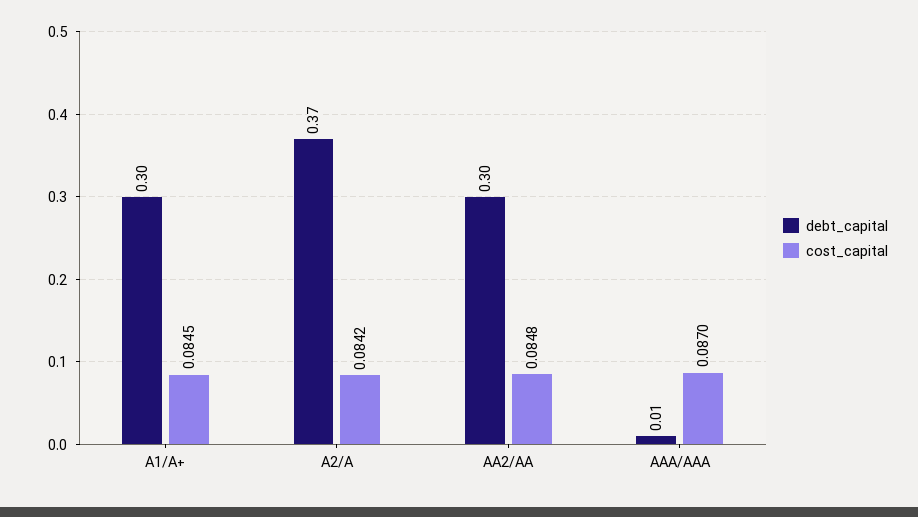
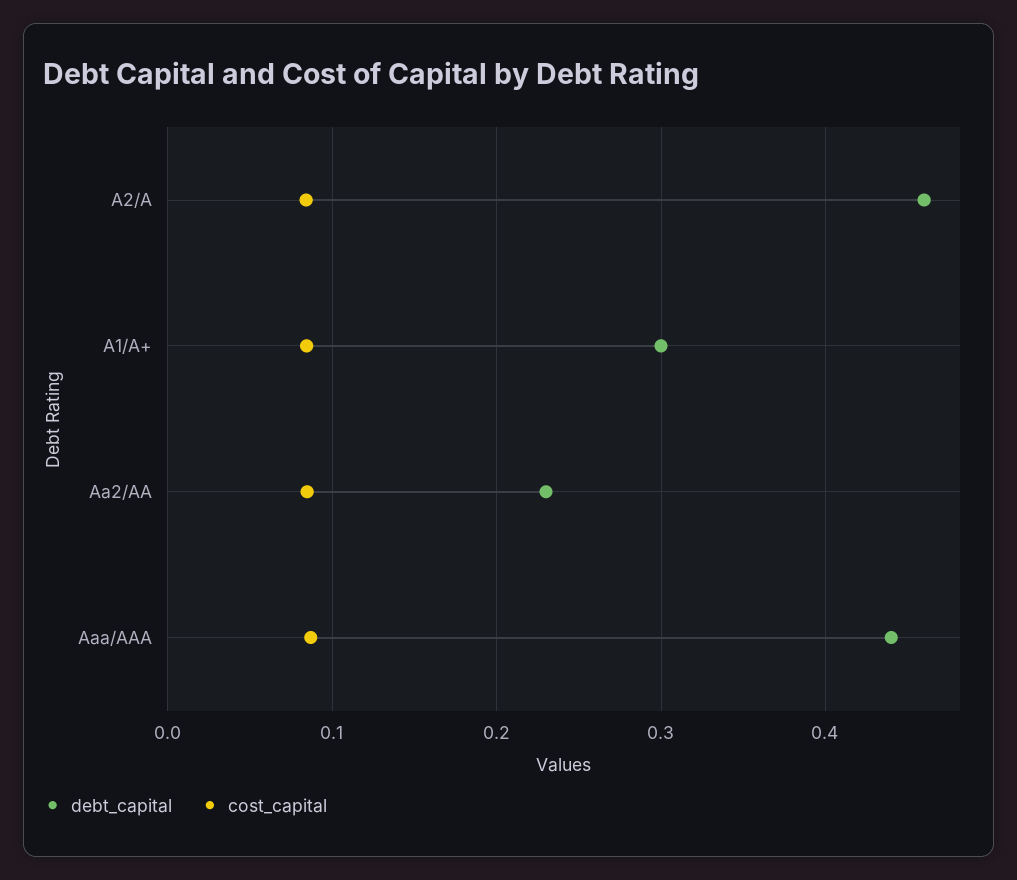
debt_capital, A2/A: 0.37 -> 0.46
debt_capital, AA2/AA: 0.3 -> 0.23
debt_capital, AAA/AAA: 0.01 -> 0.44

